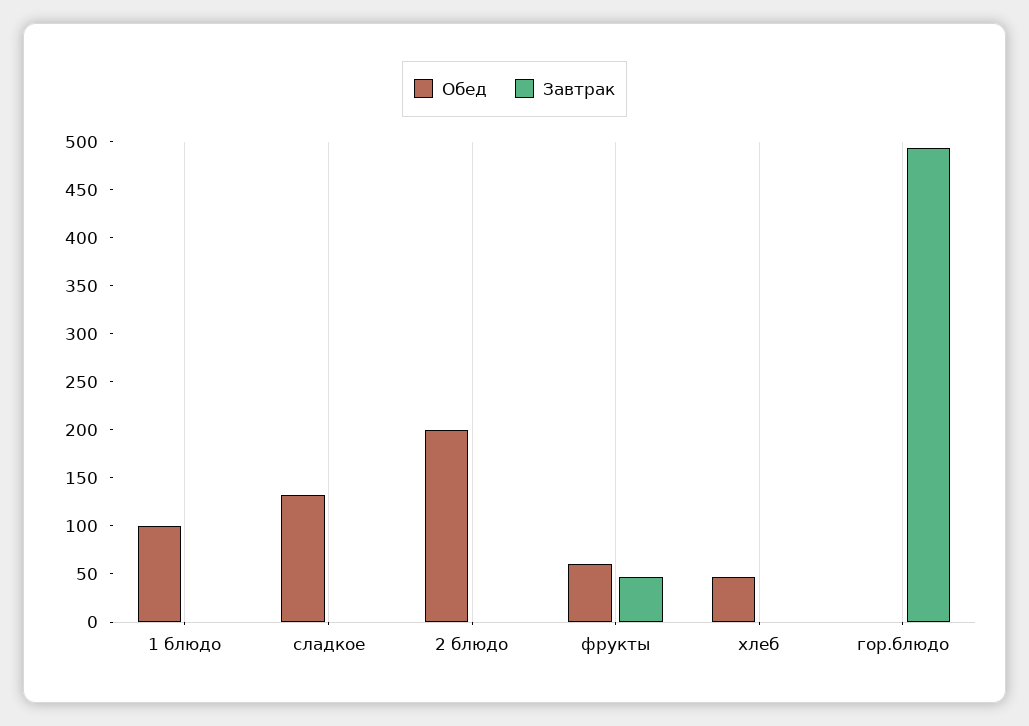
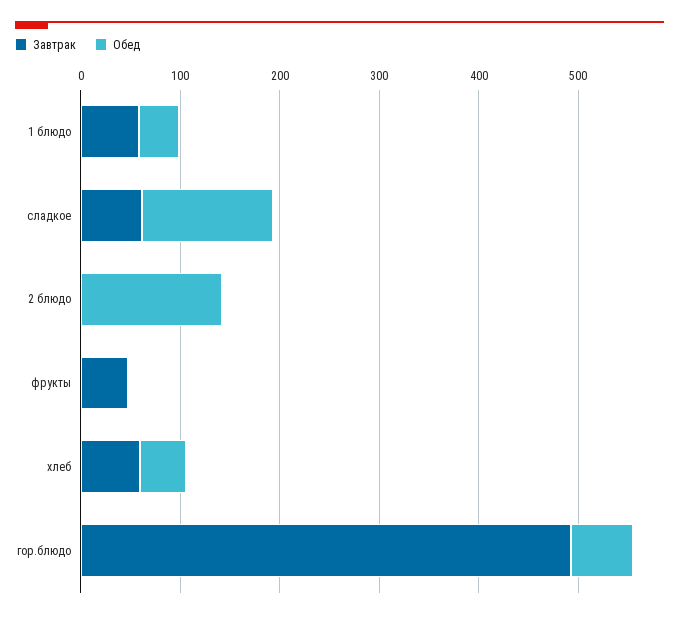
Обед, 1 блюдо: 100 -> 40
Завтрак, 1 блюдо: 0 -> 60
Завтрак, сладкое: 0 -> 60
Обед, 2 блюдо: 200 -> 140
Обед, фрукты: 60 -> 0
Завтрак, хлеб: 0 -> 60
Обед, гор.блюдо: 0 -> 60

